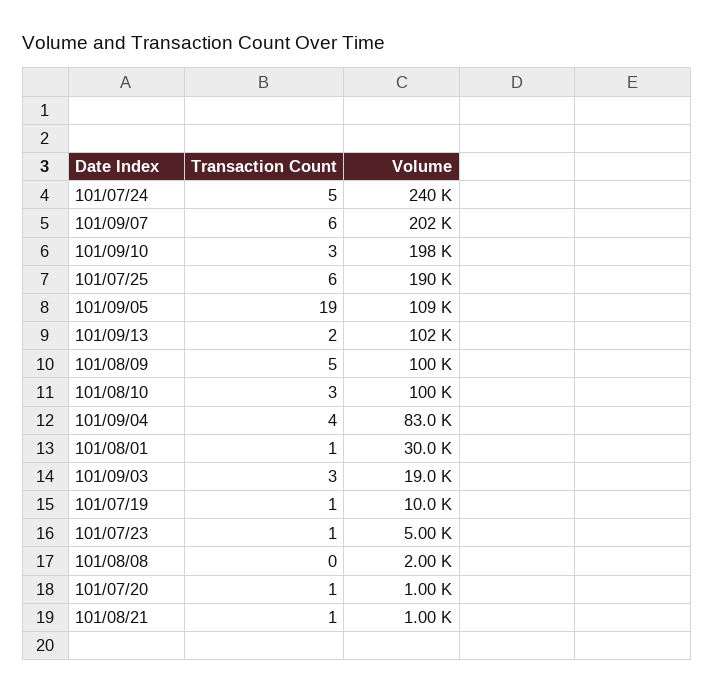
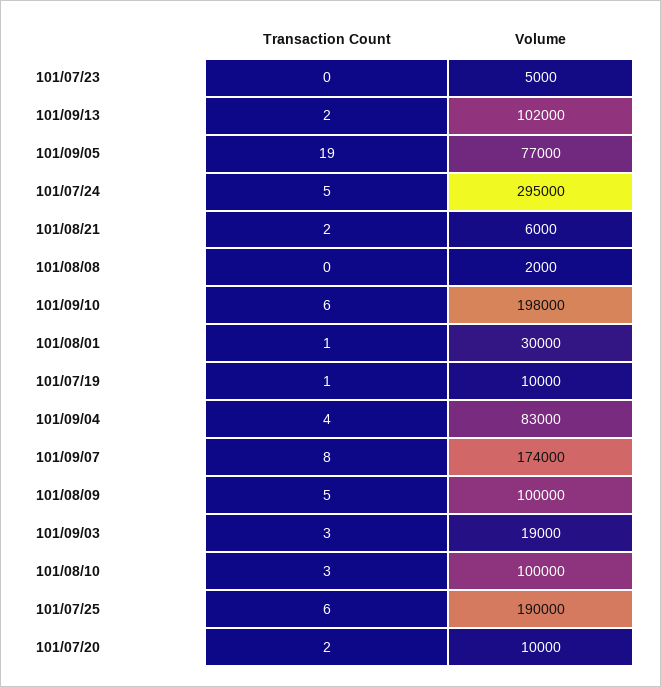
Volume, 101/07/24: 240000 -> 295000
Transaction Count, 101/09/07: 6 -> 8
Volume, 101/09/07: 202000 -> 174000
Transaction Count, 101/09/10: 3 -> 6
Volume, 101/09/05: 109000 -> 77000
Transaction Count, 101/07/23: 1 -> 0
Transaction Count, 101/07/20: 1 -> 2
Volume, 101/07/20: 1000 -> 10000
Transaction Count, 101/08/21: 1 -> 2
Volume, 101/08/21: 1000 -> 6000

